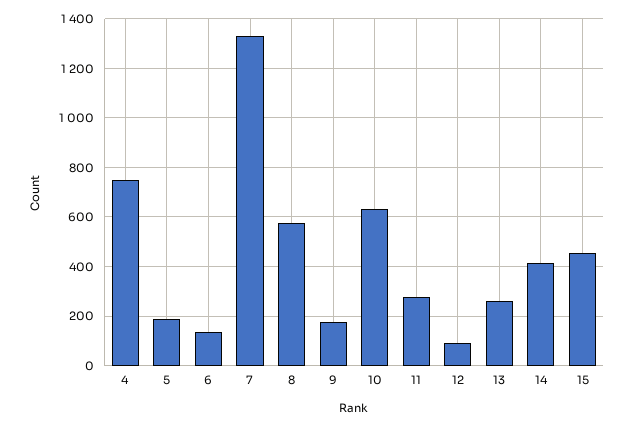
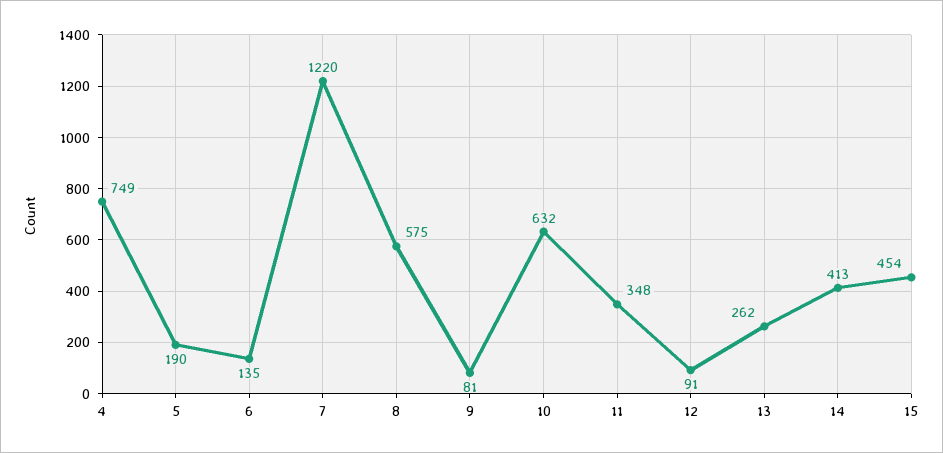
7: 1325 -> 1220
9: 175 -> 81
11: 275 -> 348

